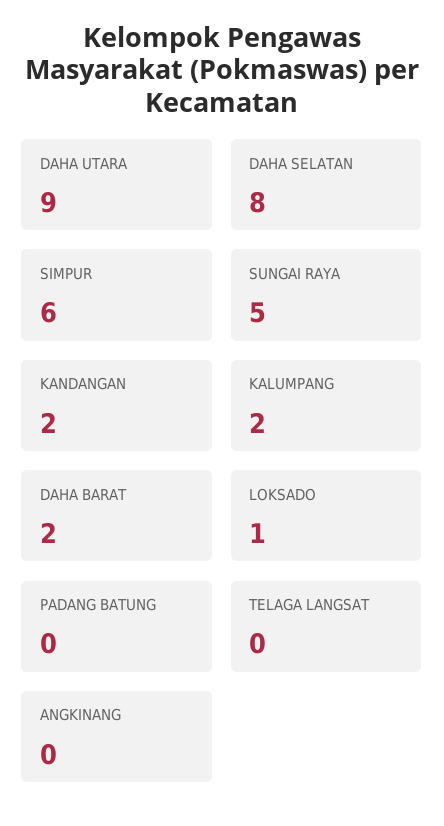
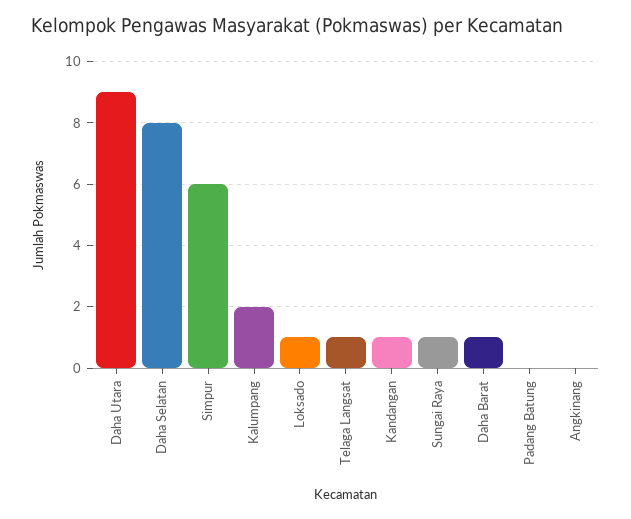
SUNGAI RAYA: 5 -> 1
KANDANGAN: 2 -> 1
DAHA BARAT: 2 -> 1
TELAGA LANGSAT: 0 -> 1

